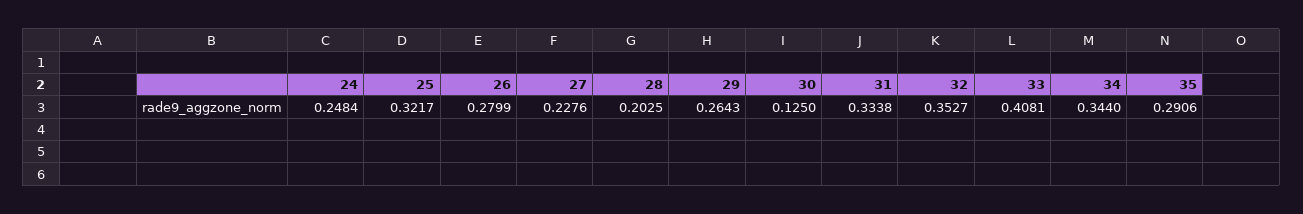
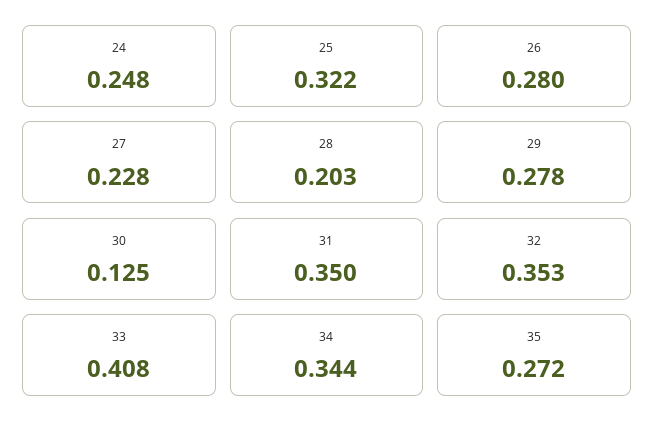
29: 0.2643 -> 0.278
31: 0.3338 -> 0.35
35: 0.2906 -> 0.272

